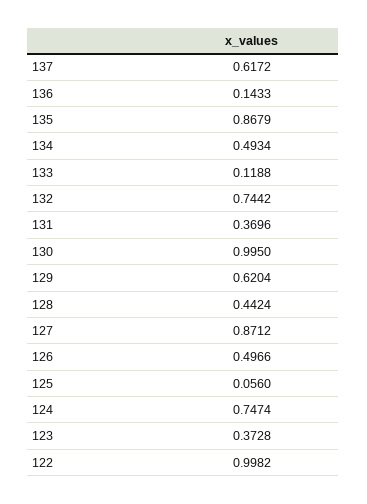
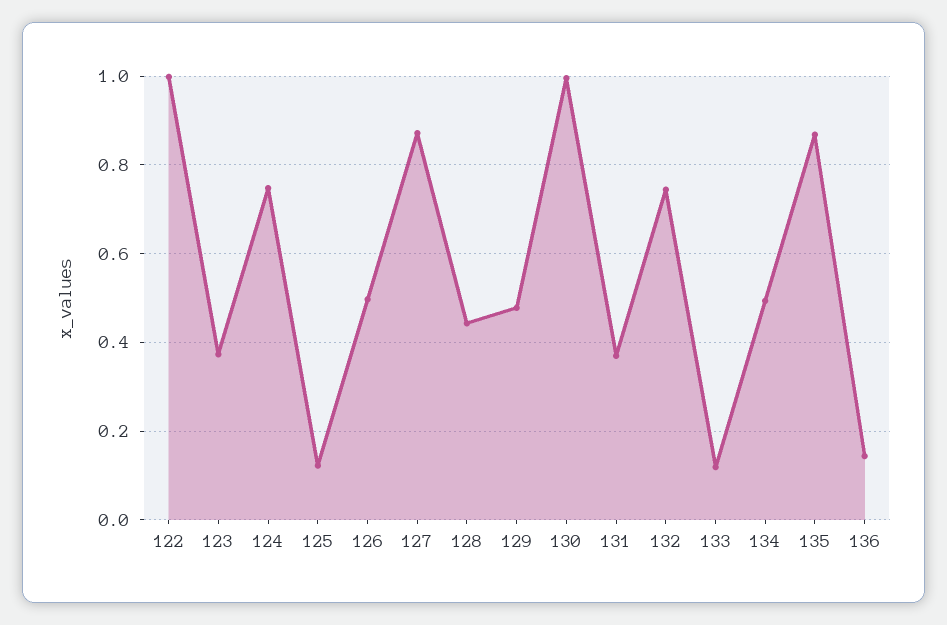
137: 0.6172 -> none
129: 0.6204 -> 0.48
125: 0.056 -> 0.12

